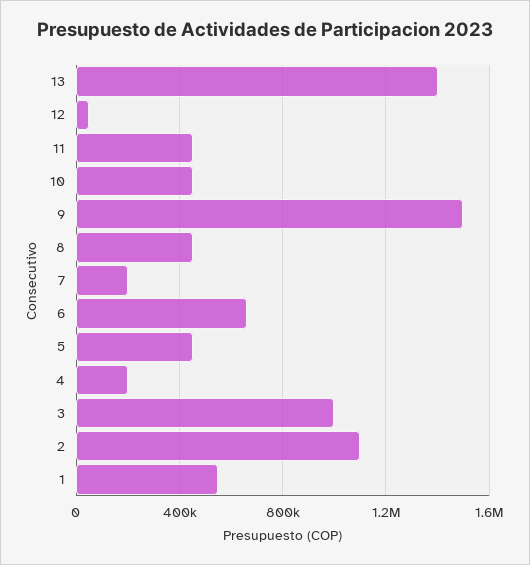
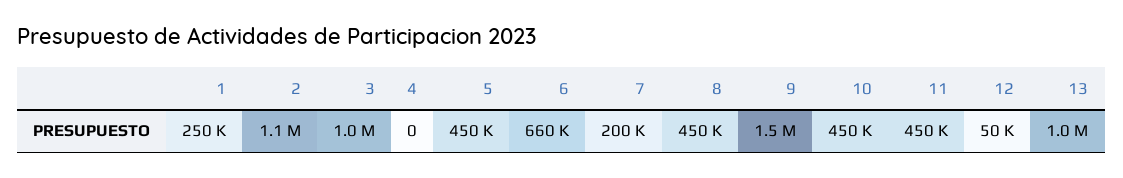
13: 1400000 -> 1000000
4: 200000 -> 0
1: 550000 -> 250000

